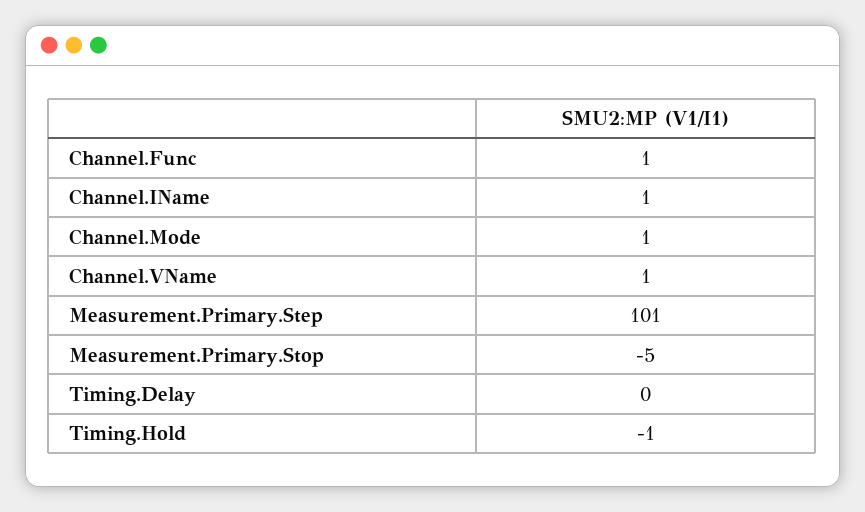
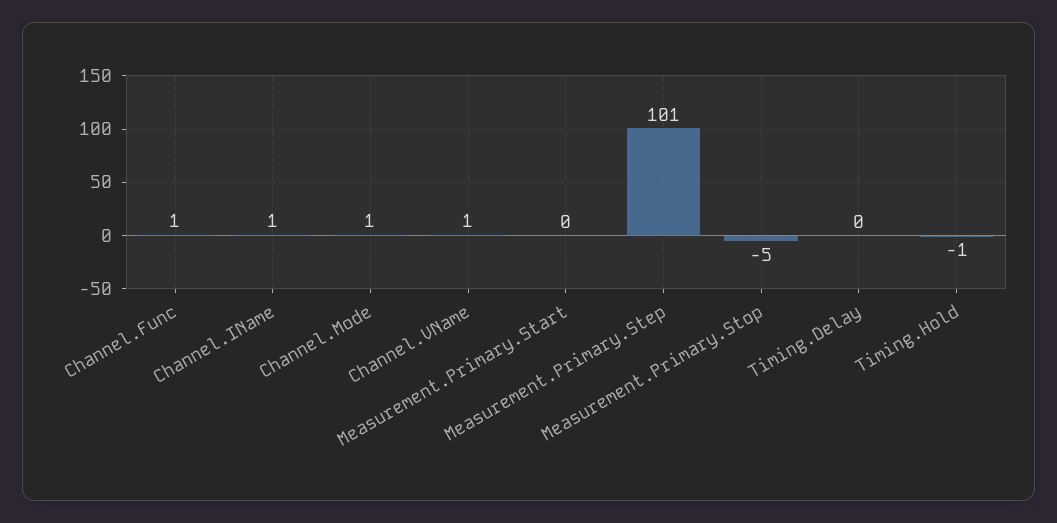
Measurement.Primary.Start: none -> 0

